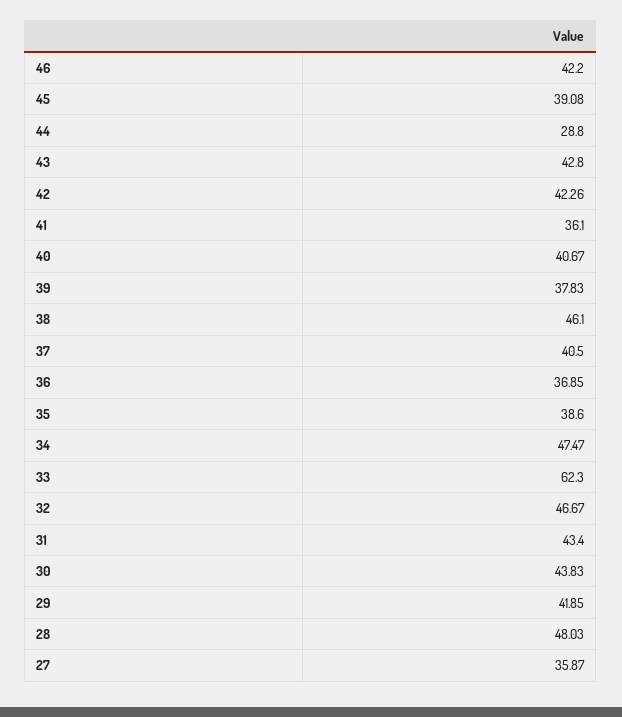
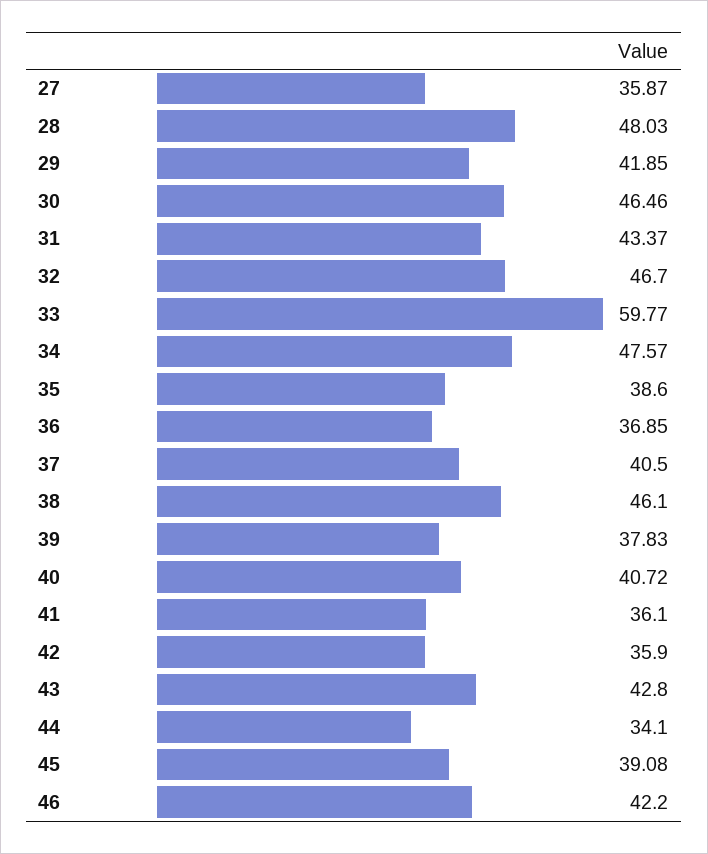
44: 28.8 -> 34.1
42: 42.26 -> 35.9
40: 40.67 -> 40.72
34: 47.47 -> 47.57
33: 62.3 -> 59.77
32: 46.67 -> 46.7
31: 43.4 -> 43.37
30: 43.83 -> 46.46

